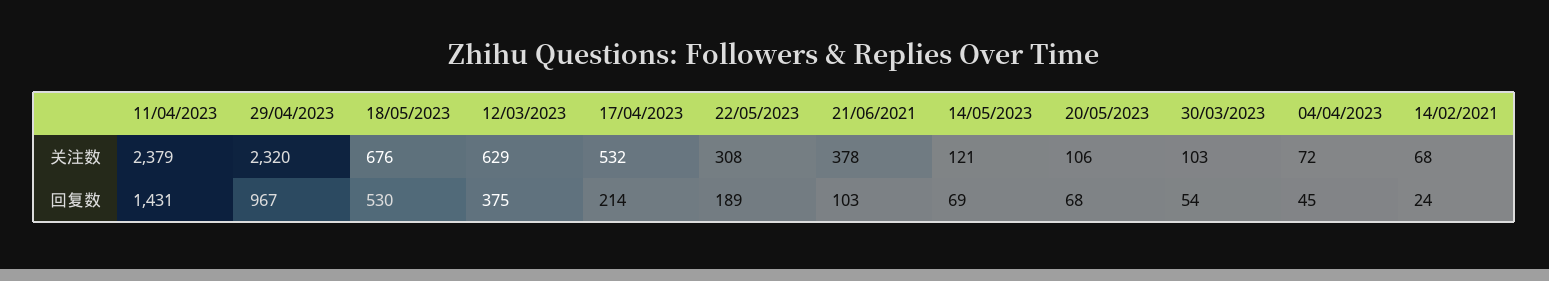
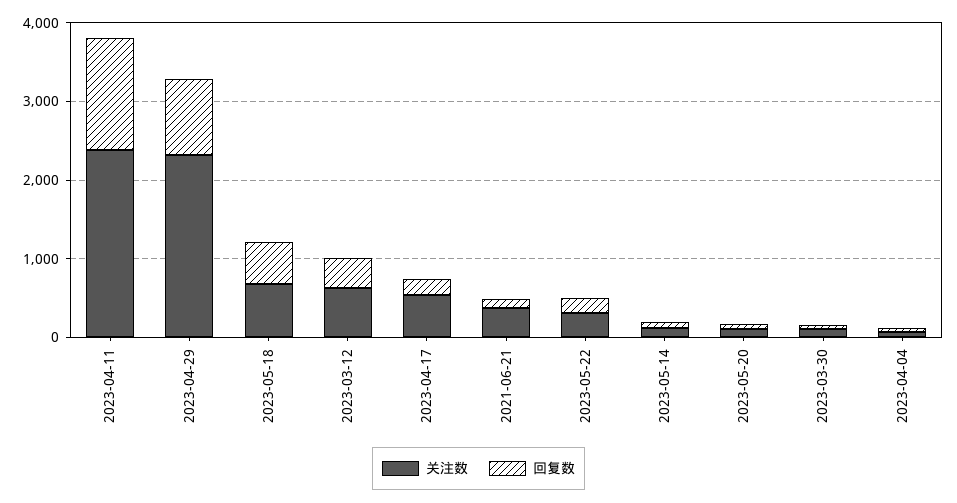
关注数, 14/02/2021: 68 -> none
回复数, 14/02/2021: 24 -> none

